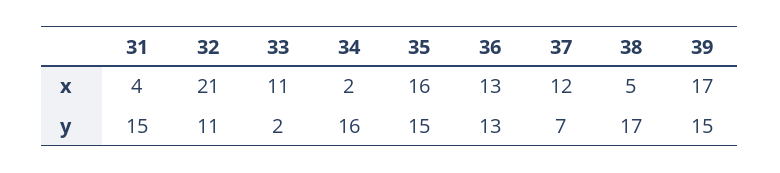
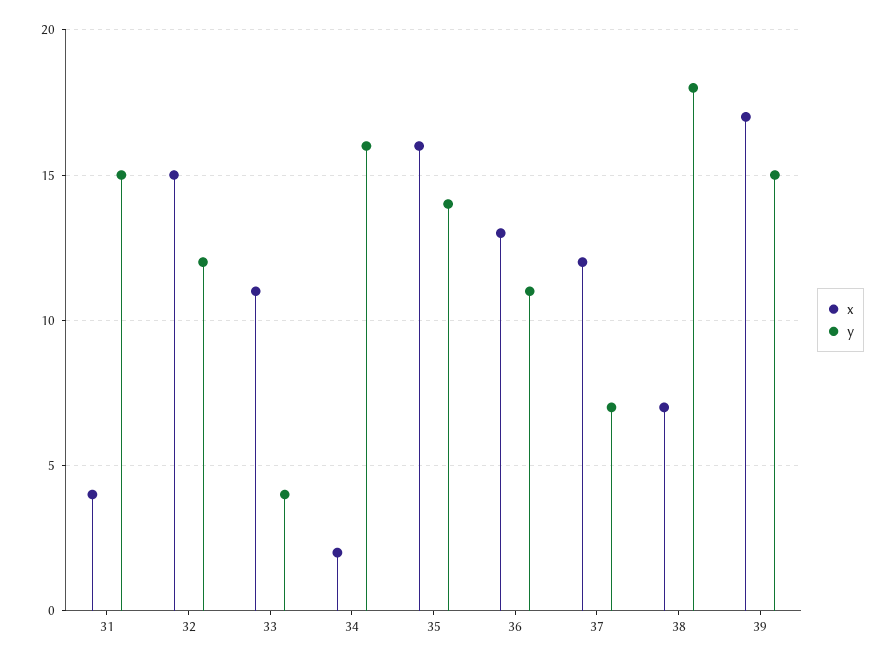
x, 32: 21 -> 15
x, 38: 5 -> 7
y, 32: 11 -> 12
y, 33: 2 -> 4
y, 35: 15 -> 14
y, 36: 13 -> 11
y, 38: 17 -> 18

